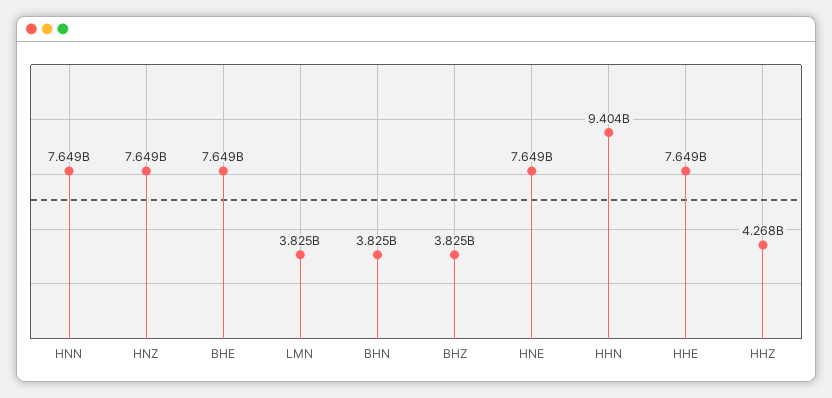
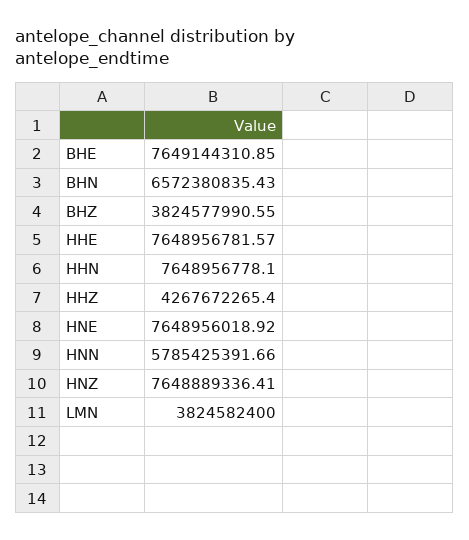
HNN: 7649000000 -> 5785425391.66
BHN: 3825000000 -> 6572380835.43
HHN: 9404000000 -> 7648956778.1

